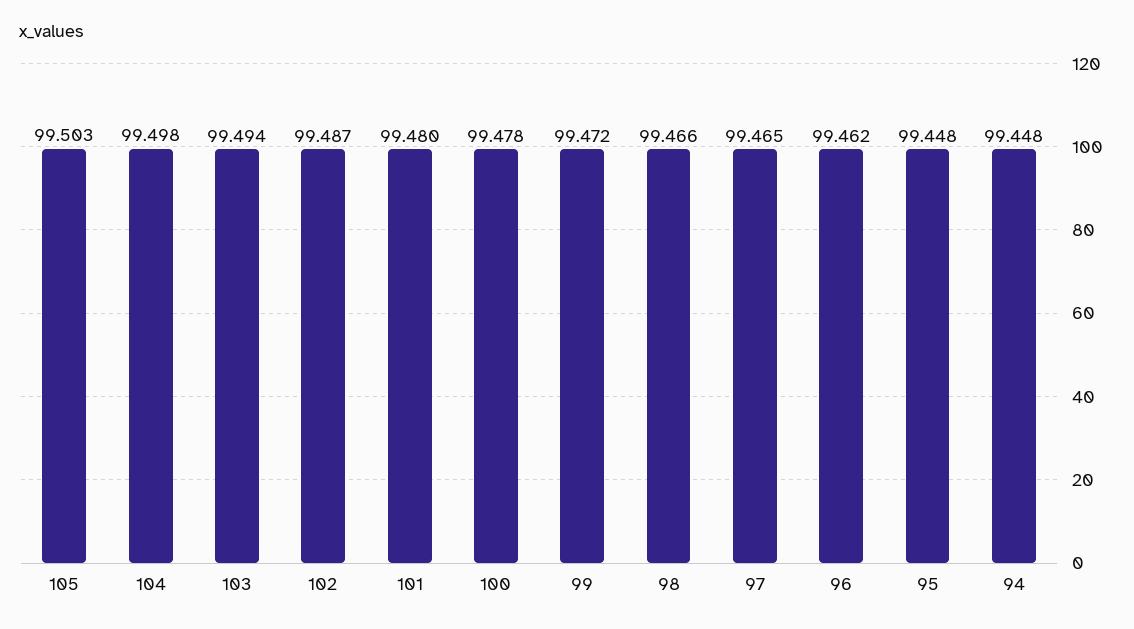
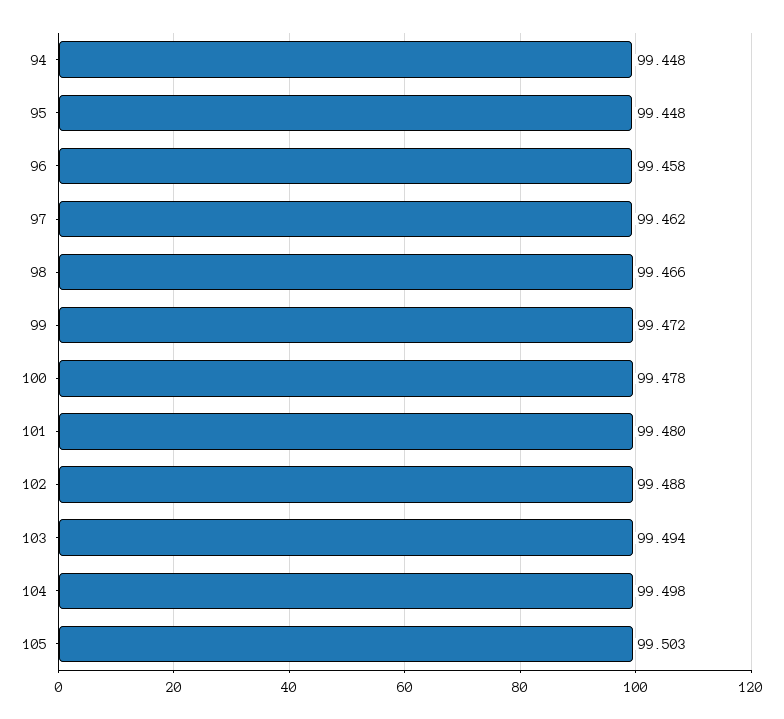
102: 99.487 -> 99.488
97: 99.465 -> 99.462
96: 99.462 -> 99.458

